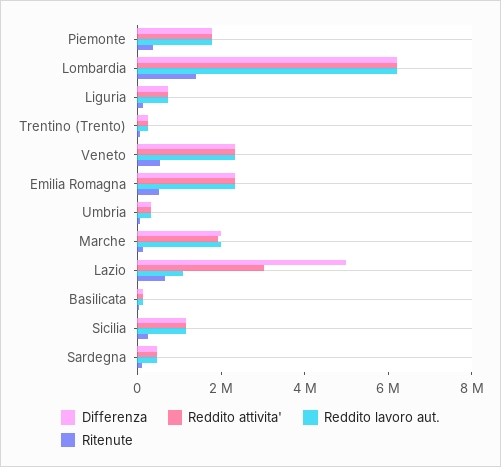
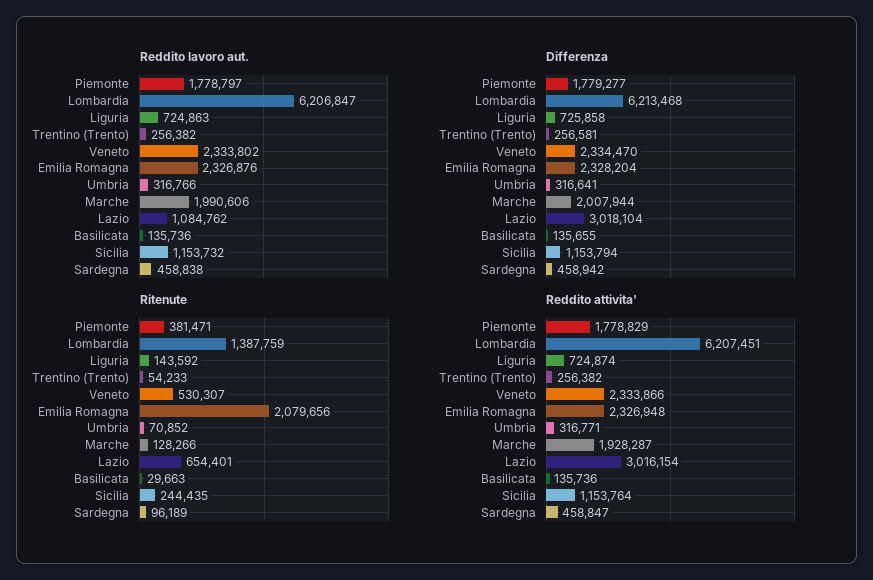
Ritenute, Emilia Romagna: 500000 -> 2079656
Differenza, Lazio: 5000000 -> 3018104

